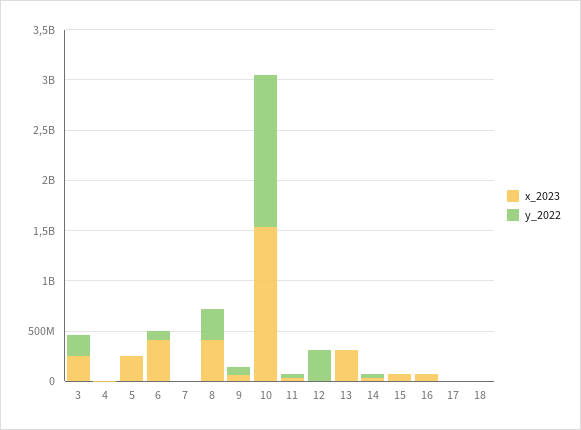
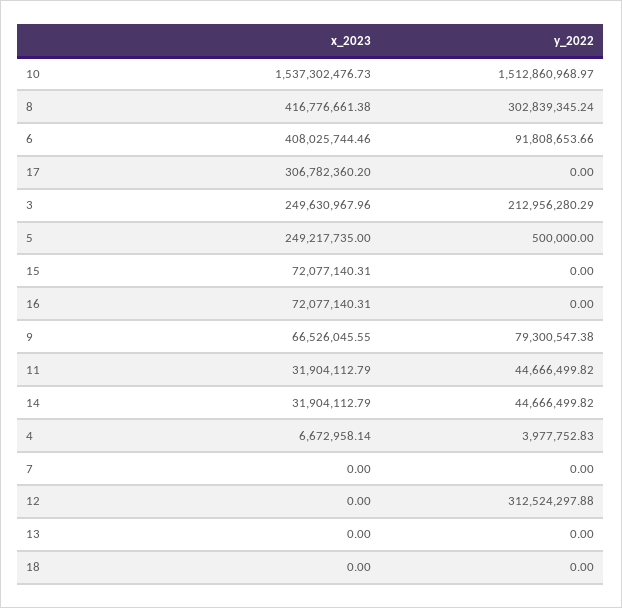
x_2023, 13: 300000000 -> 0
x_2023, 17: 0 -> 306782360.2

